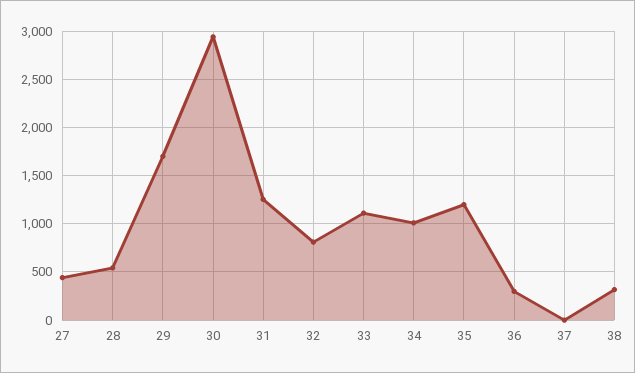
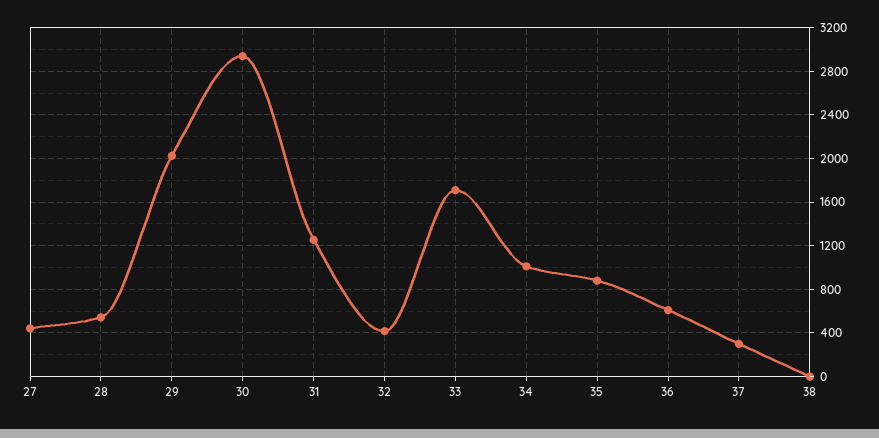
29: 1700 -> 2000
32: 800 -> 400
33: 1100 -> 1700
35: 1200 -> 900
36: 300 -> 600
37: 0 -> 300
38: 300 -> 0

